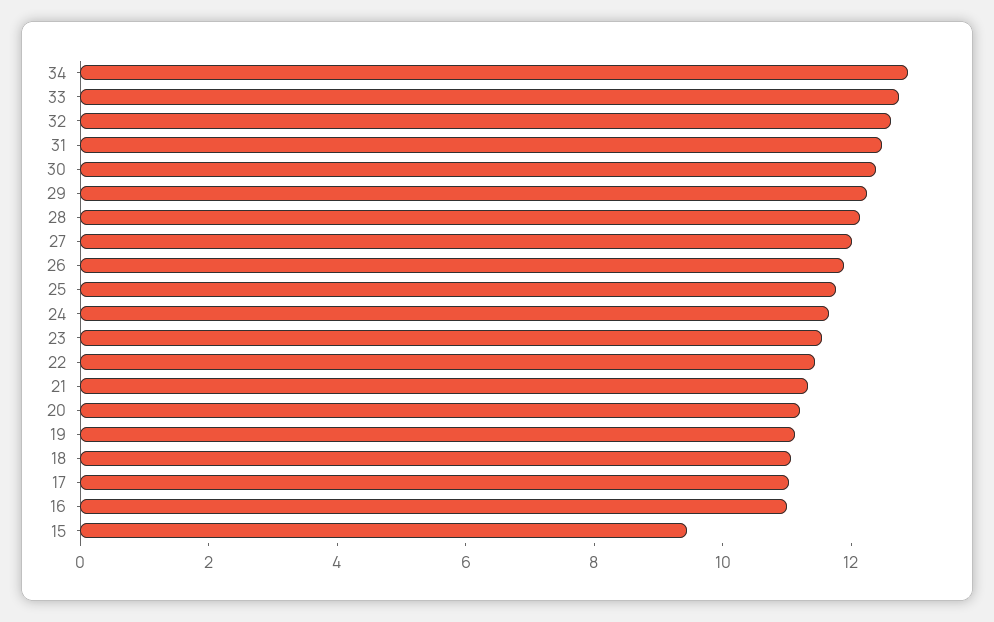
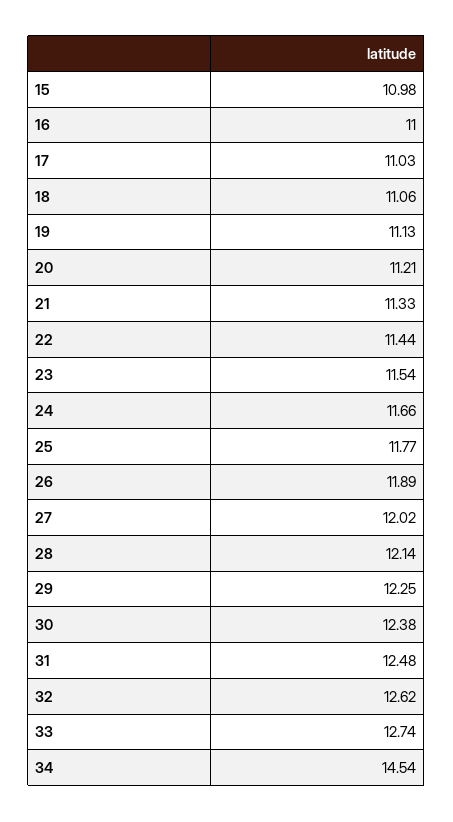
34: 13 -> 14.54
15: 9.5 -> 10.98

